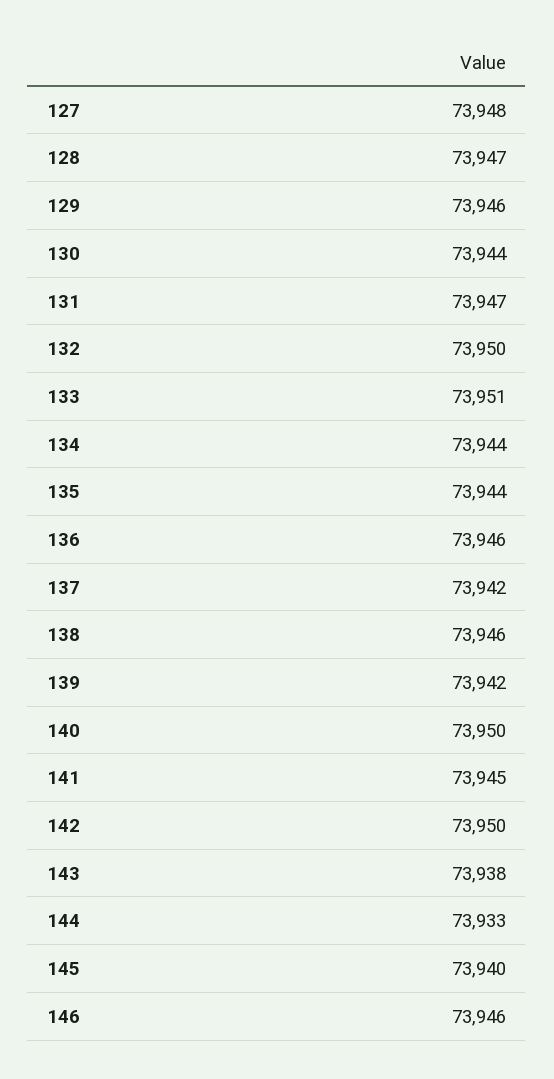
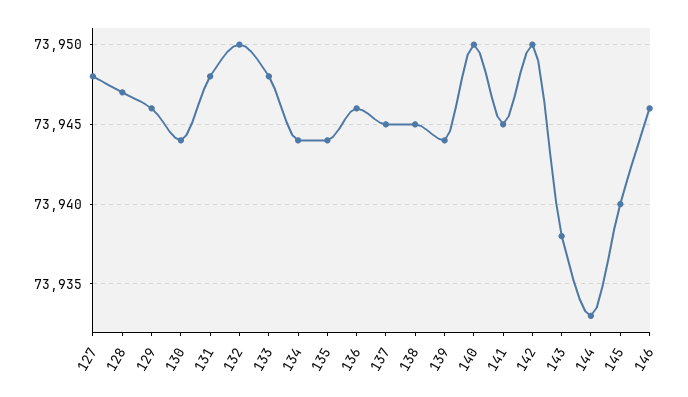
131: 73947 -> 73948
133: 73951 -> 73948
137: 73942 -> 73945
138: 73946 -> 73945
139: 73942 -> 73944

